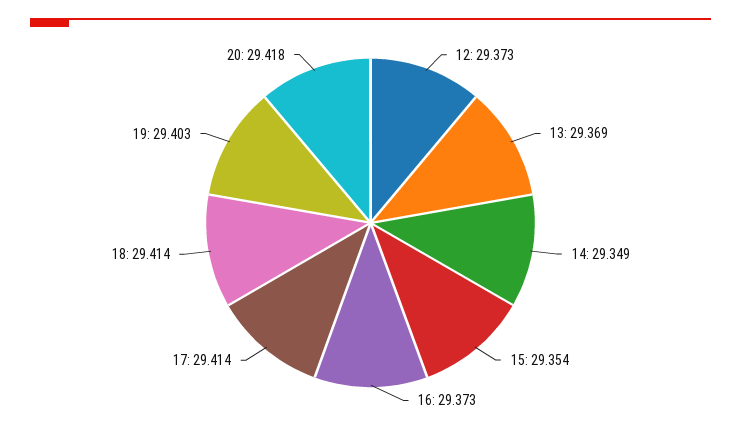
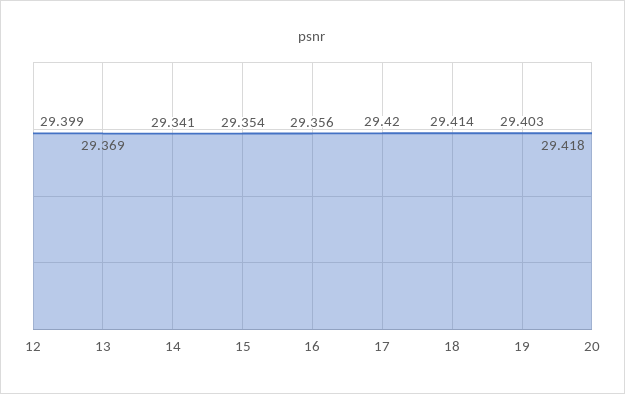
12: 29.373 -> 29.399
14: 29.349 -> 29.341
16: 29.373 -> 29.356
17: 29.414 -> 29.42

